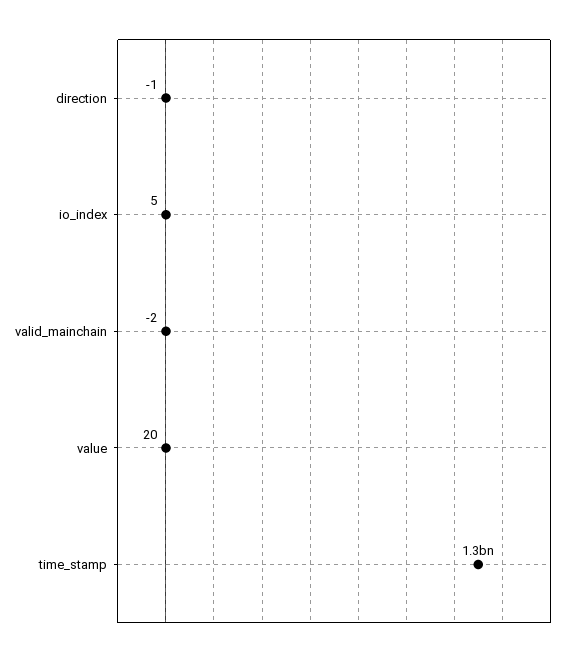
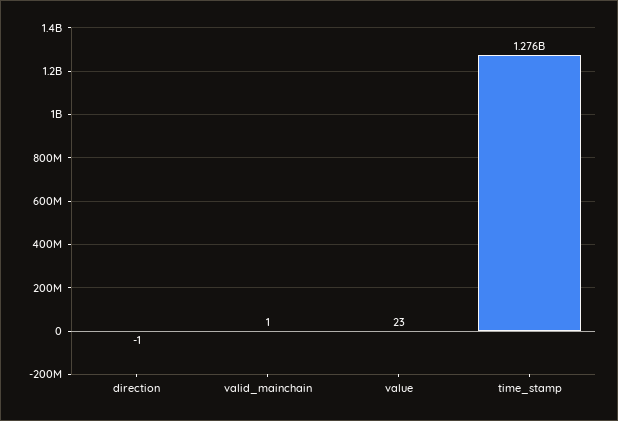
io_index: 5 -> none
valid_mainchain: -2 -> 1
value: 20 -> 23

